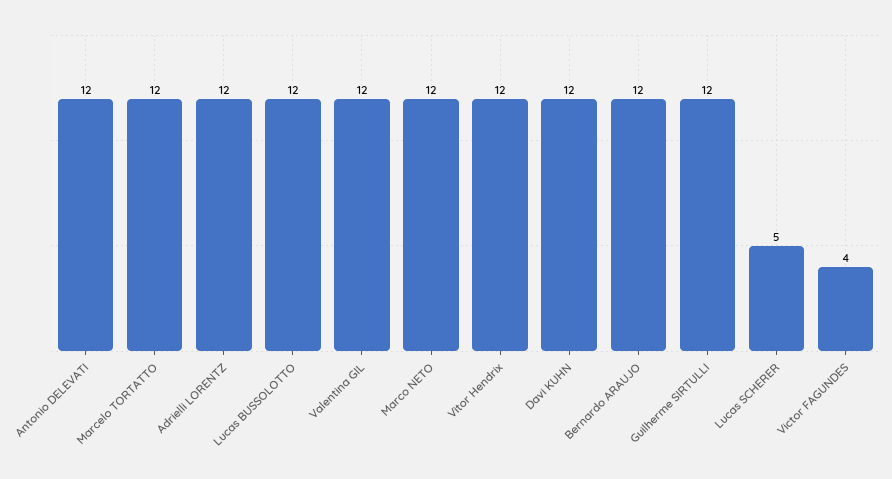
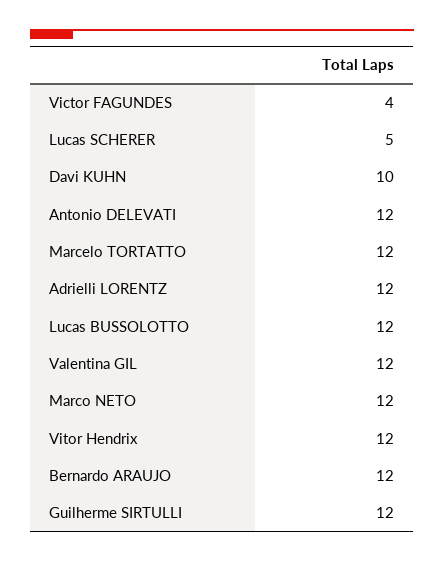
Davi KUHN: 12 -> 10

